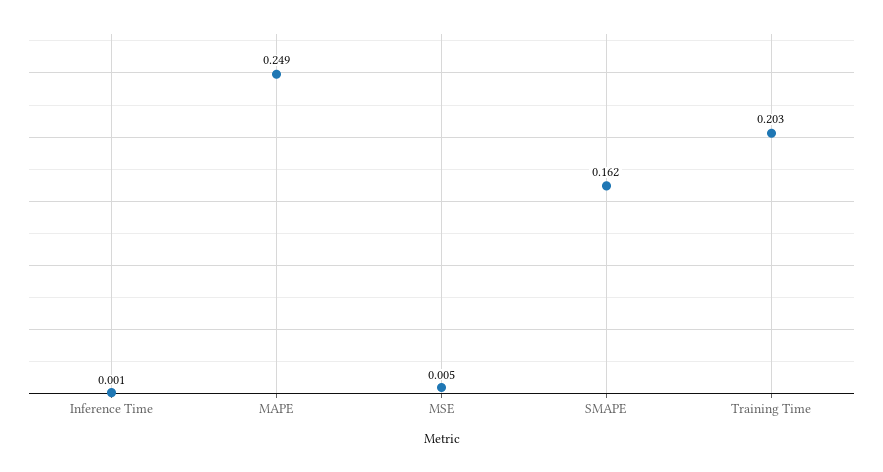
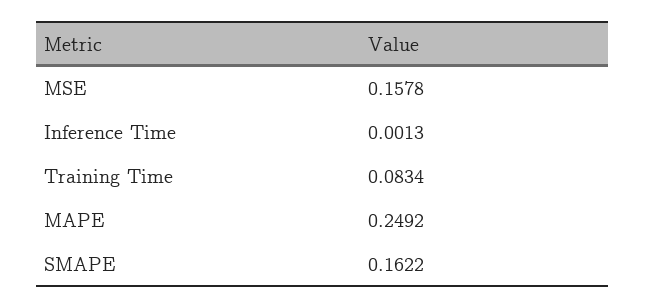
MSE: 0.005 -> 0.1578
Training Time: 0.203 -> 0.0834

